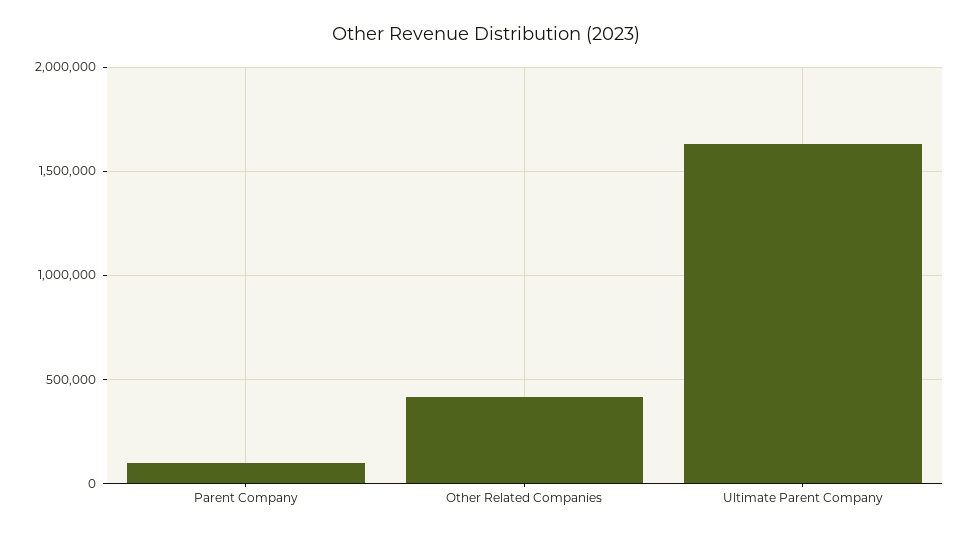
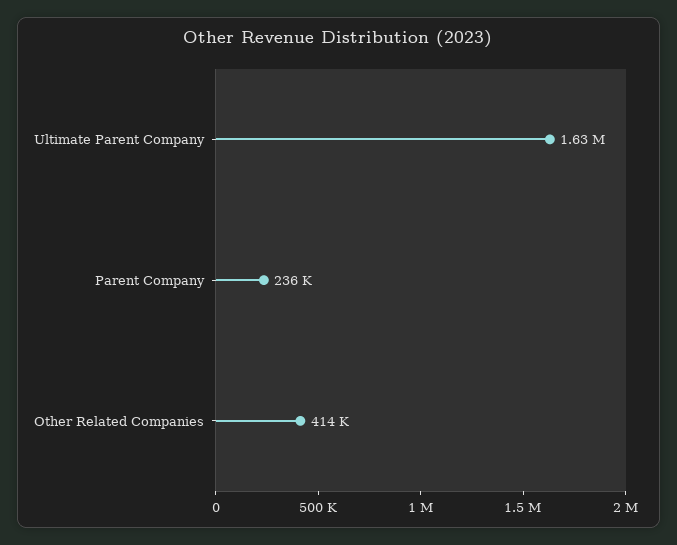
Parent Company: 100000 -> 236000

